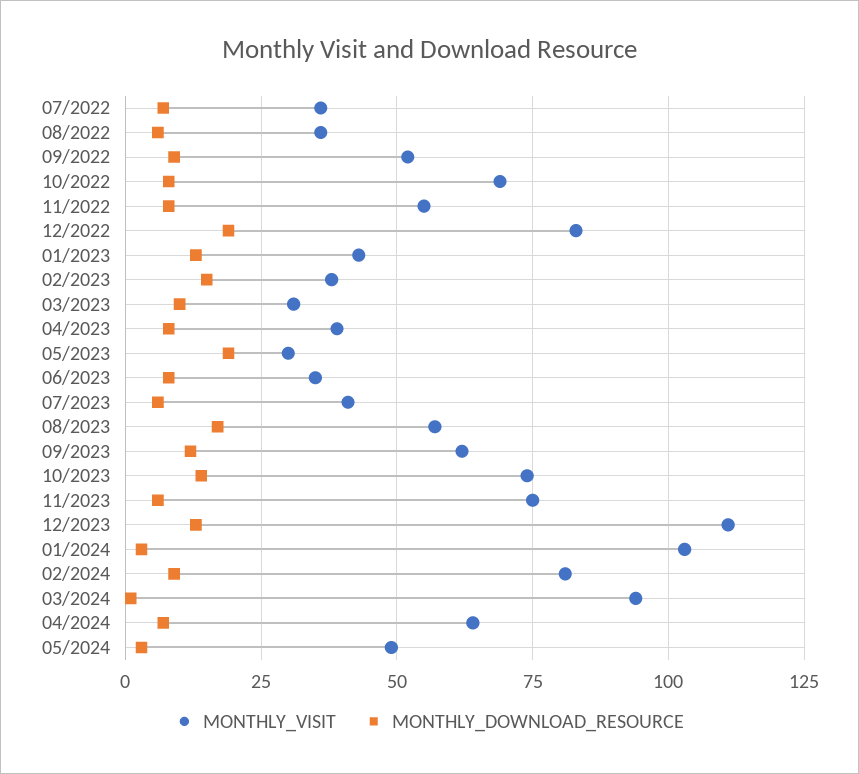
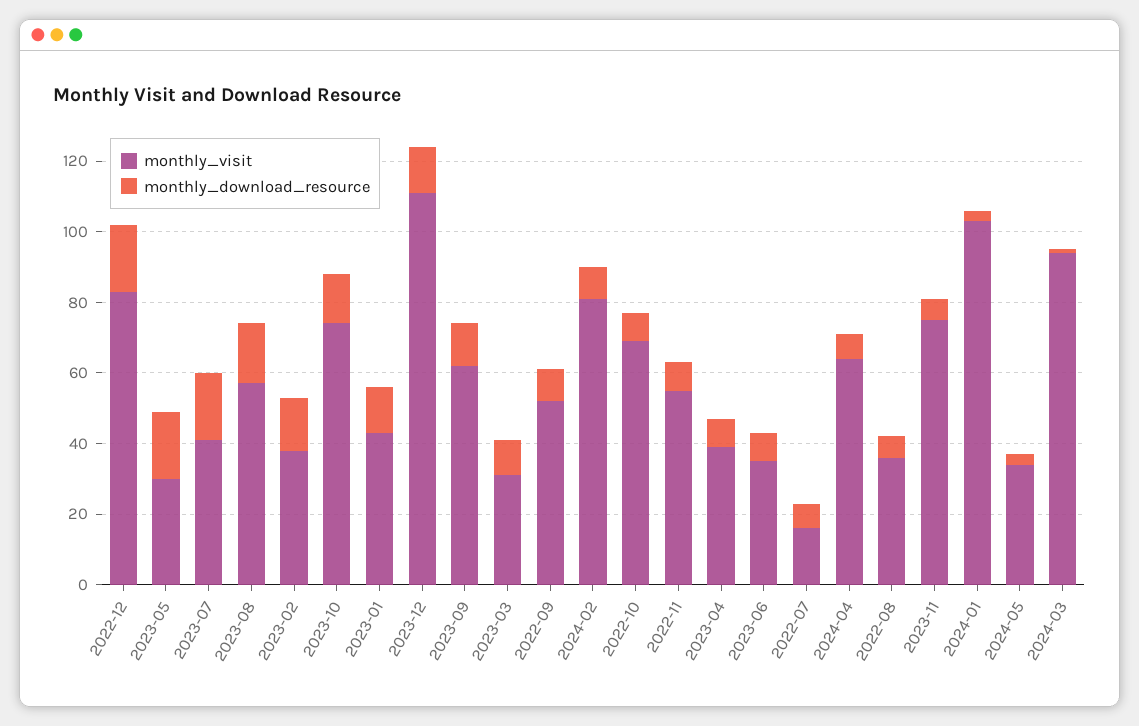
MONTHLY_VISIT, 07/2022: 35 -> 15
MONTHLY_DOWNLOAD_RESOURCE, 07/2023: 5 -> 20
MONTHLY_VISIT, 05/2024: 50 -> 35

